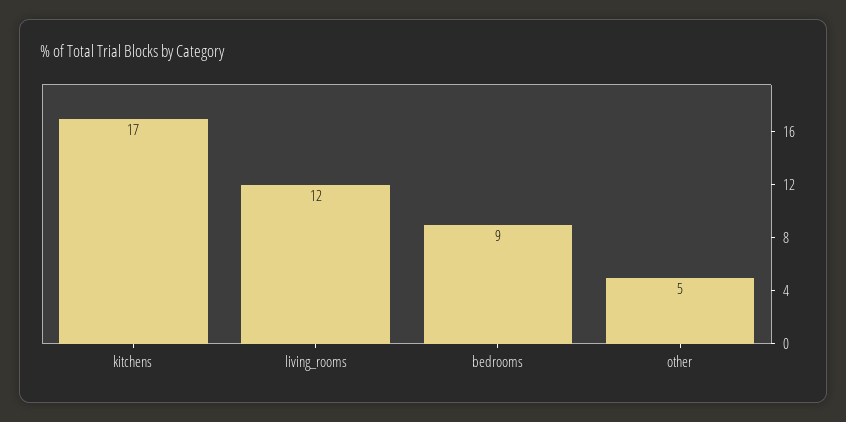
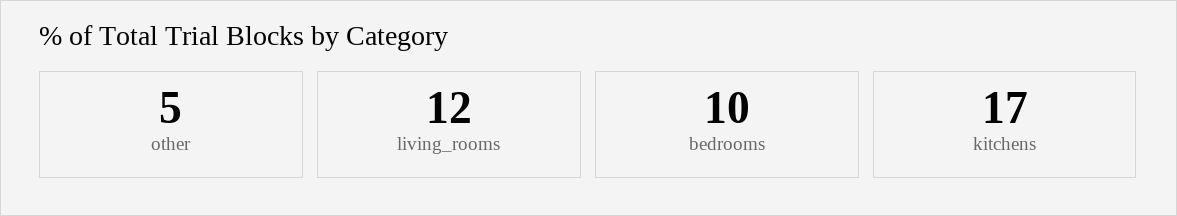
bedrooms: 9 -> 10

